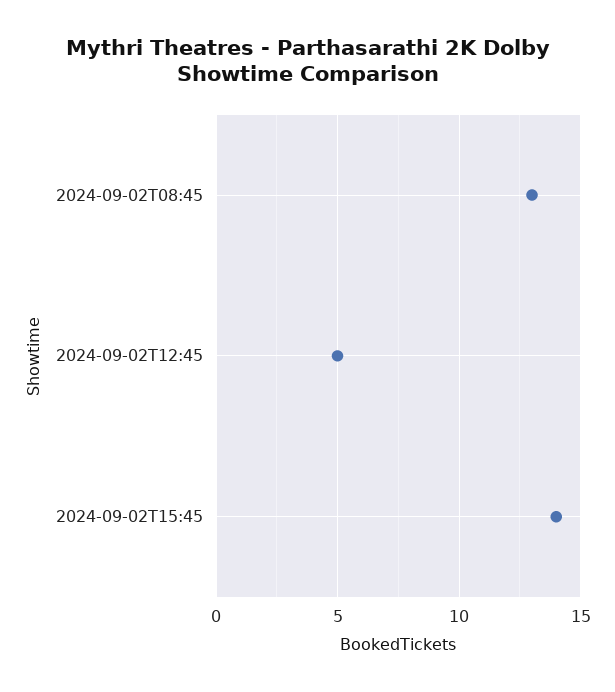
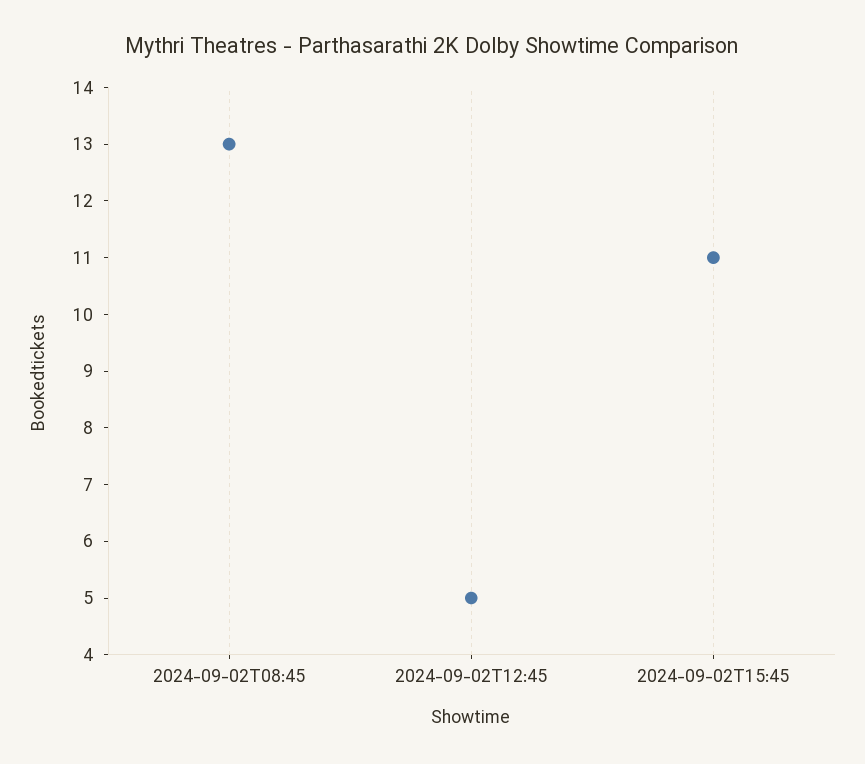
2024-09-02T15:45: 14 -> 11

